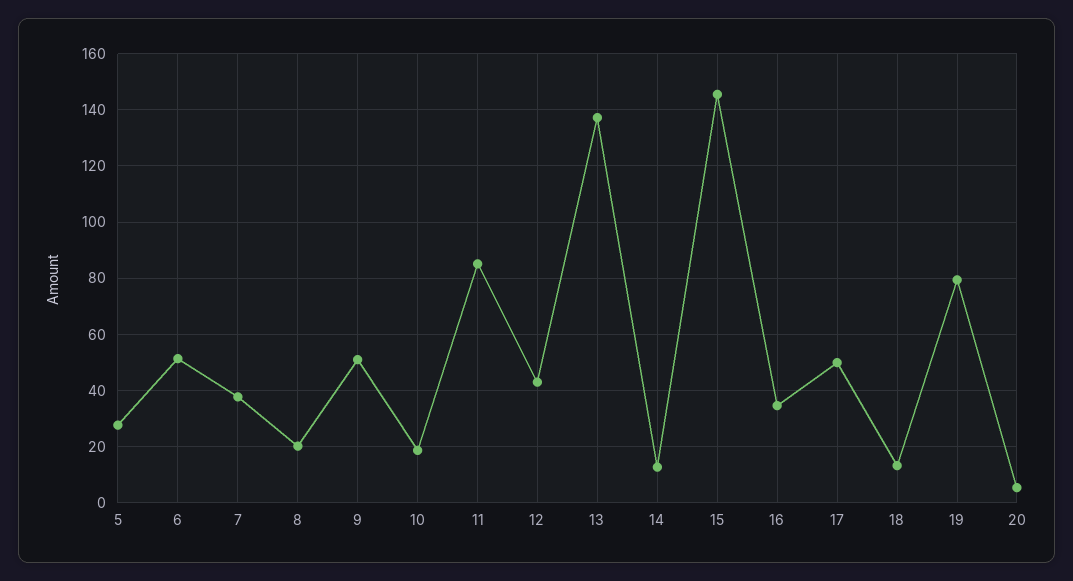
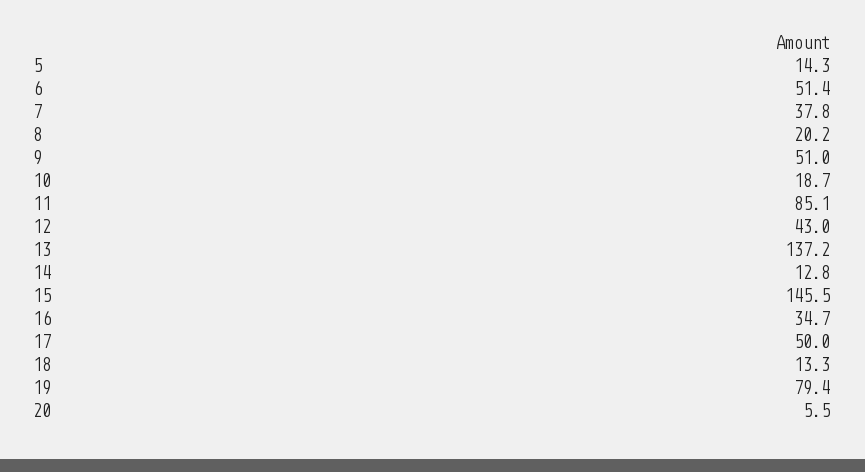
5: 27.5 -> 14.3

